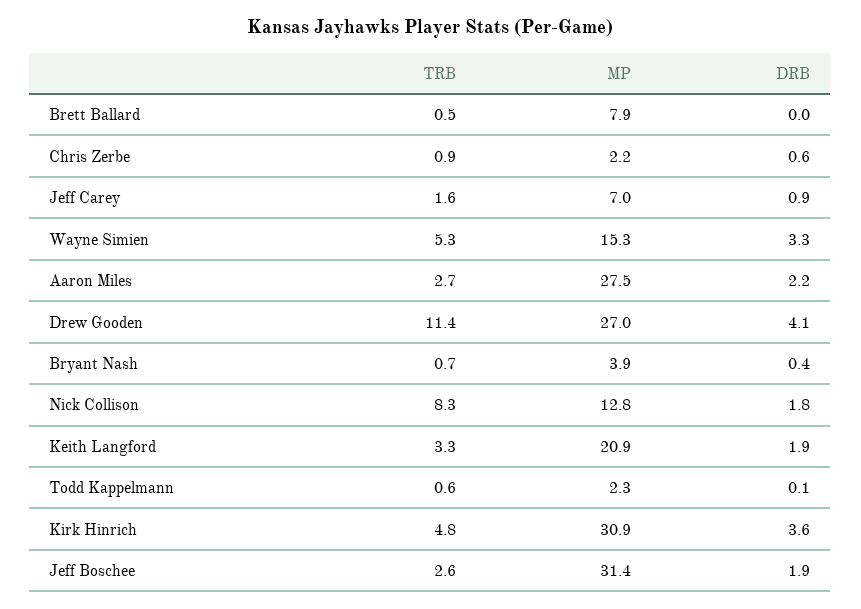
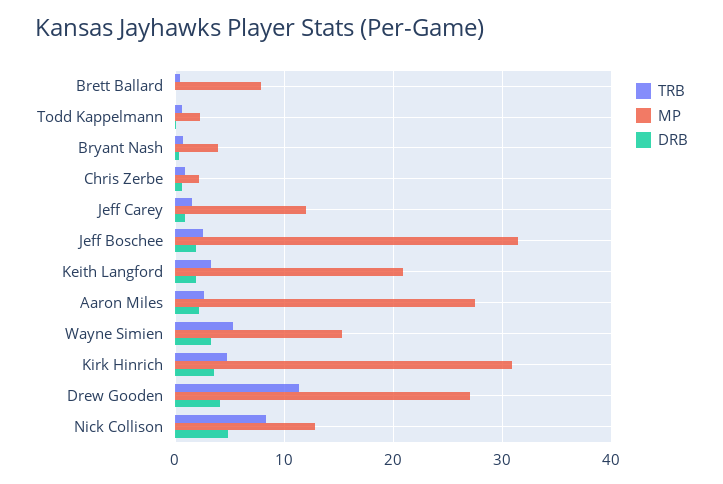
MP, Jeff Carey: 7 -> 12
DRB, Nick Collison: 1.8 -> 5

